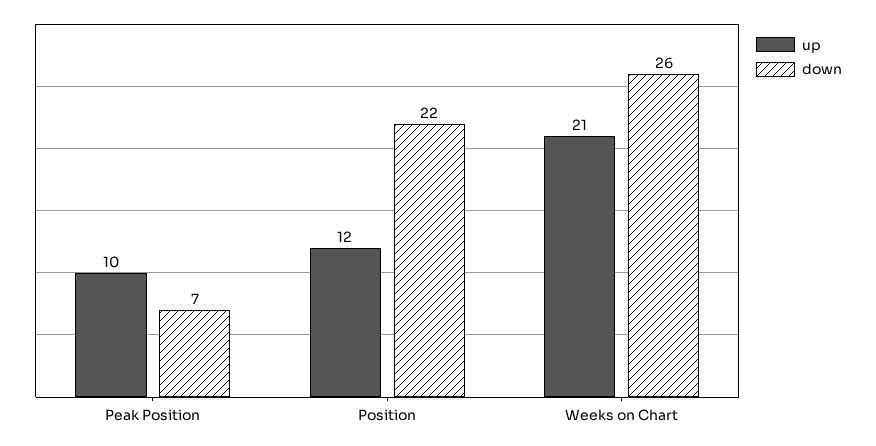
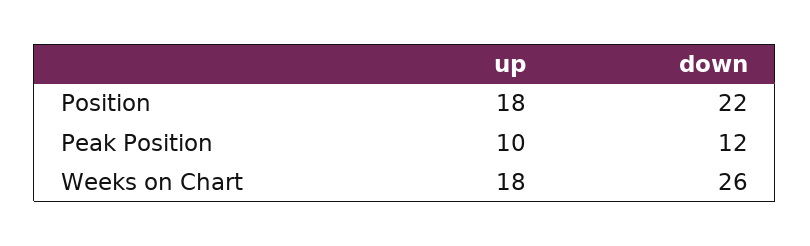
down, Peak Position: 7 -> 12
up, Position: 12 -> 18
up, Weeks on Chart: 21 -> 18

